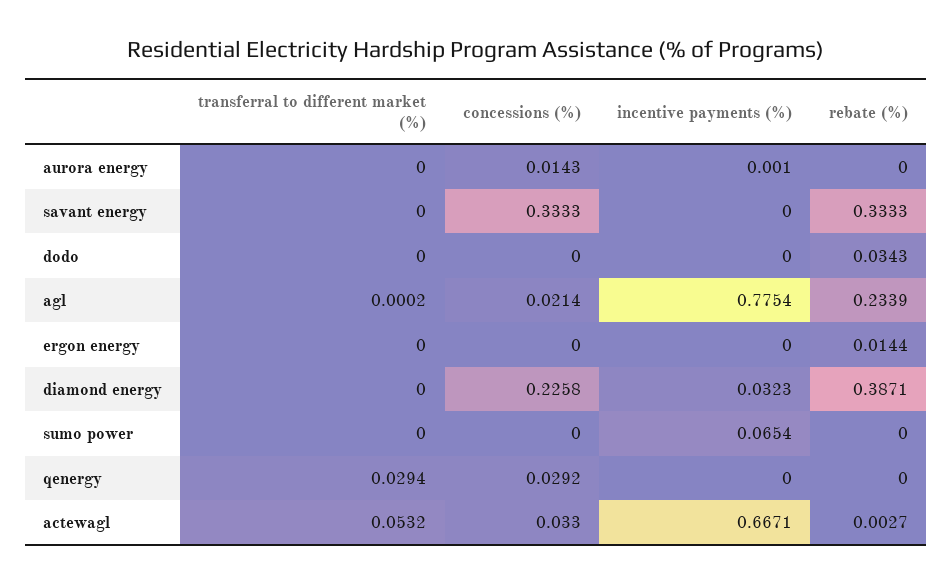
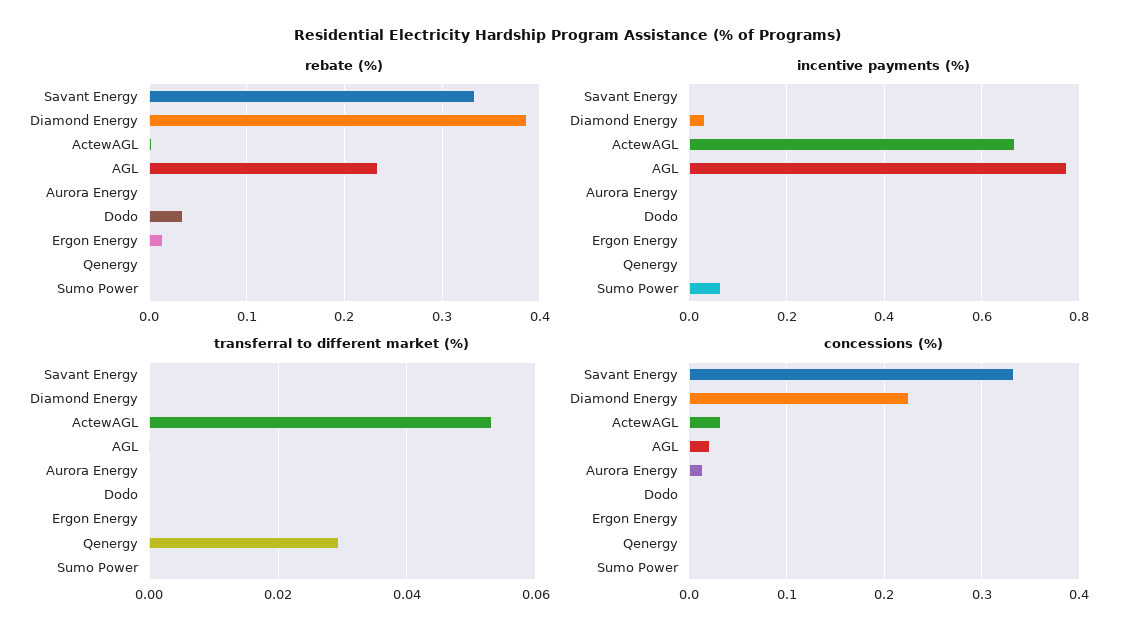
concessions (%), qenergy: 0.0292 -> 0

